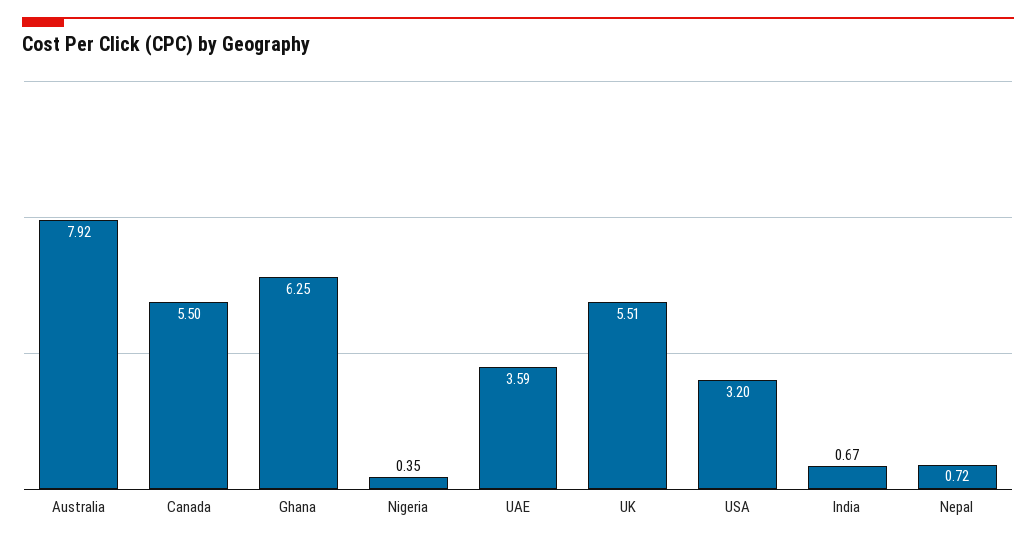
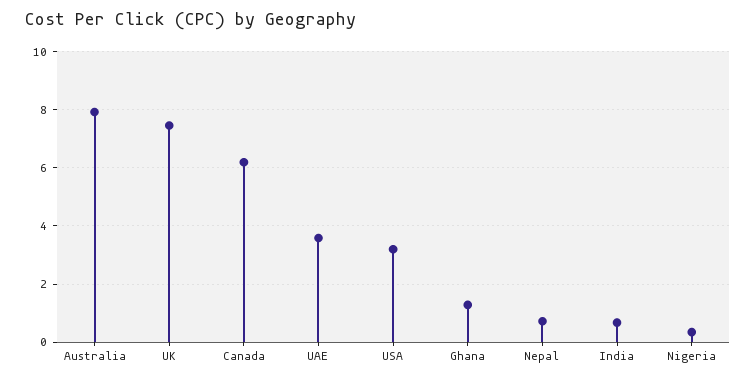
Canada: 5.5 -> 6.25
Ghana: 6.25 -> 1.25
UK: 5.51 -> 7.5

